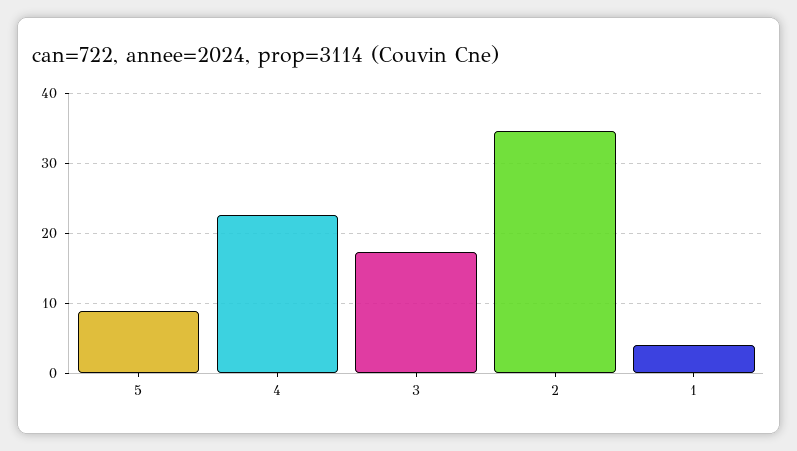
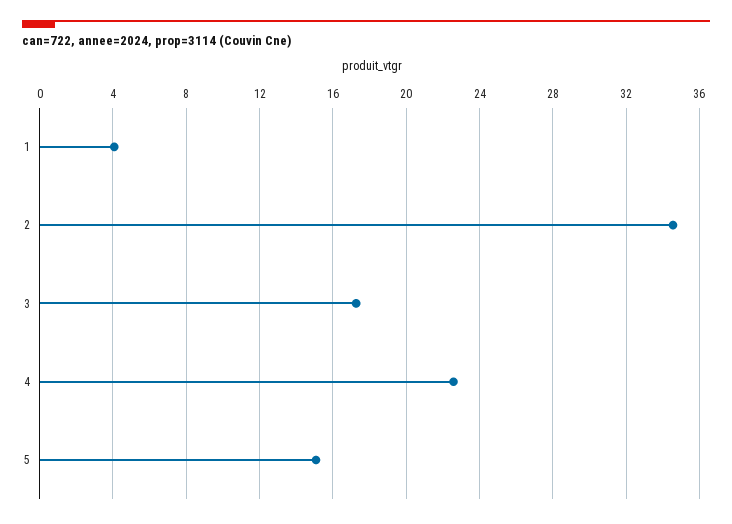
5: 9 -> 15

